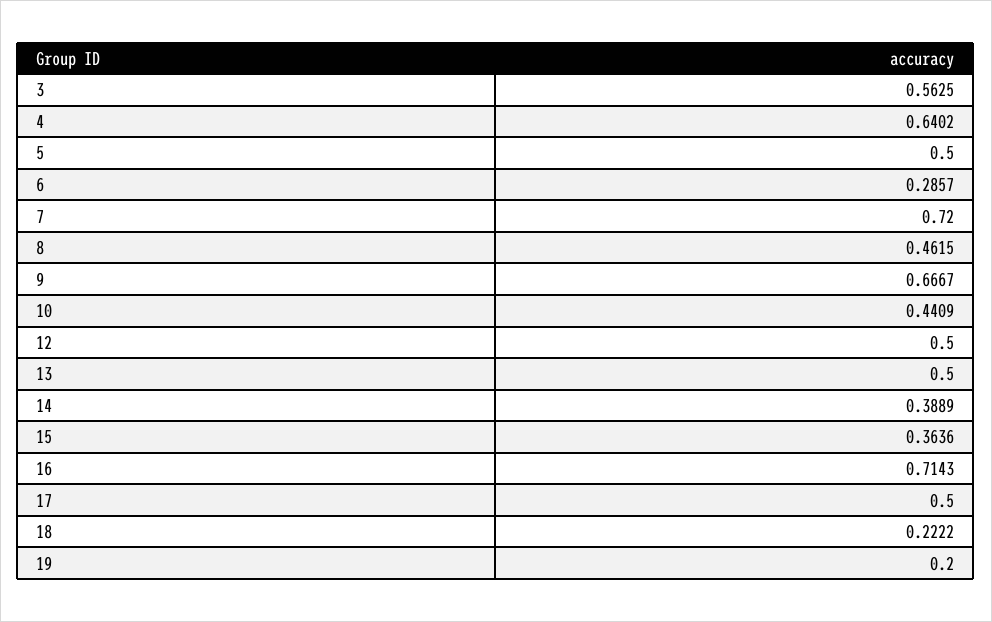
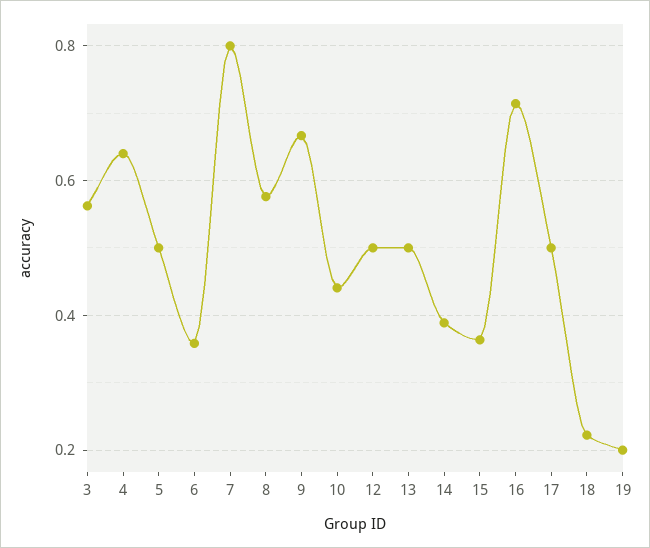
6: 0.2857 -> 0.36
7: 0.72 -> 0.8
8: 0.4615 -> 0.58

